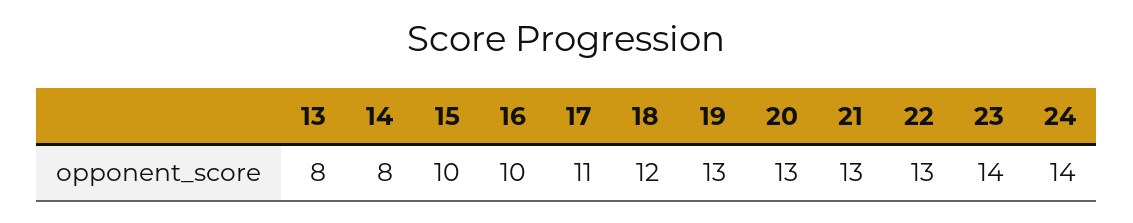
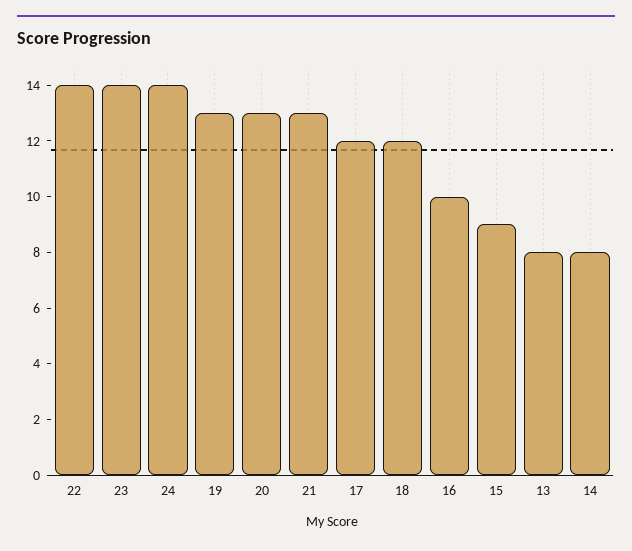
15: 10 -> 9
17: 11 -> 12
22: 13 -> 14

